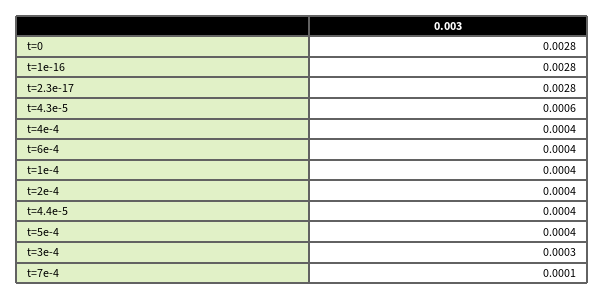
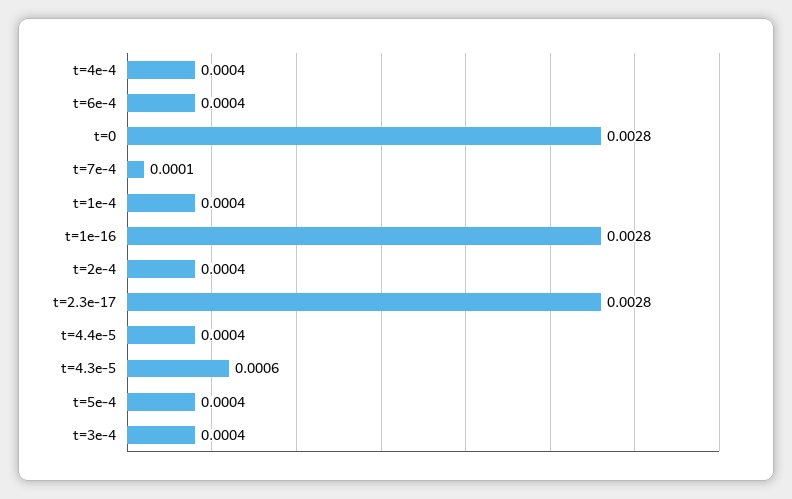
t=3e-4: 0.0003 -> 0.0004

